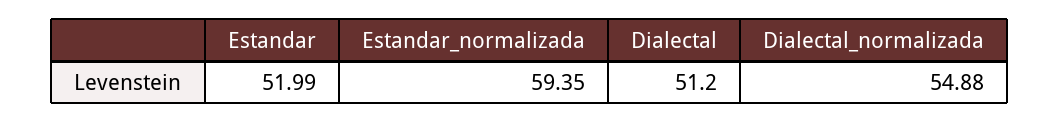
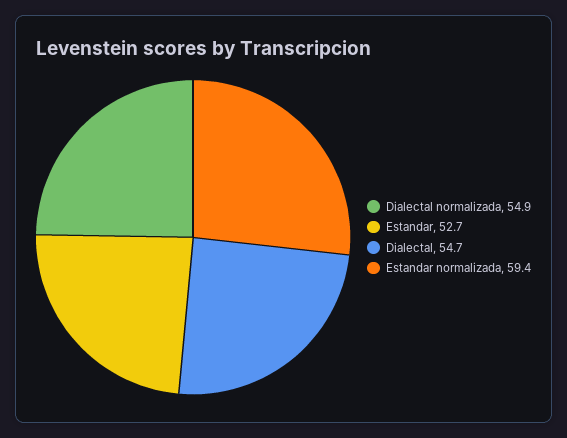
Estandar: 51.99 -> 52.7
Dialectal: 51.2 -> 54.7

